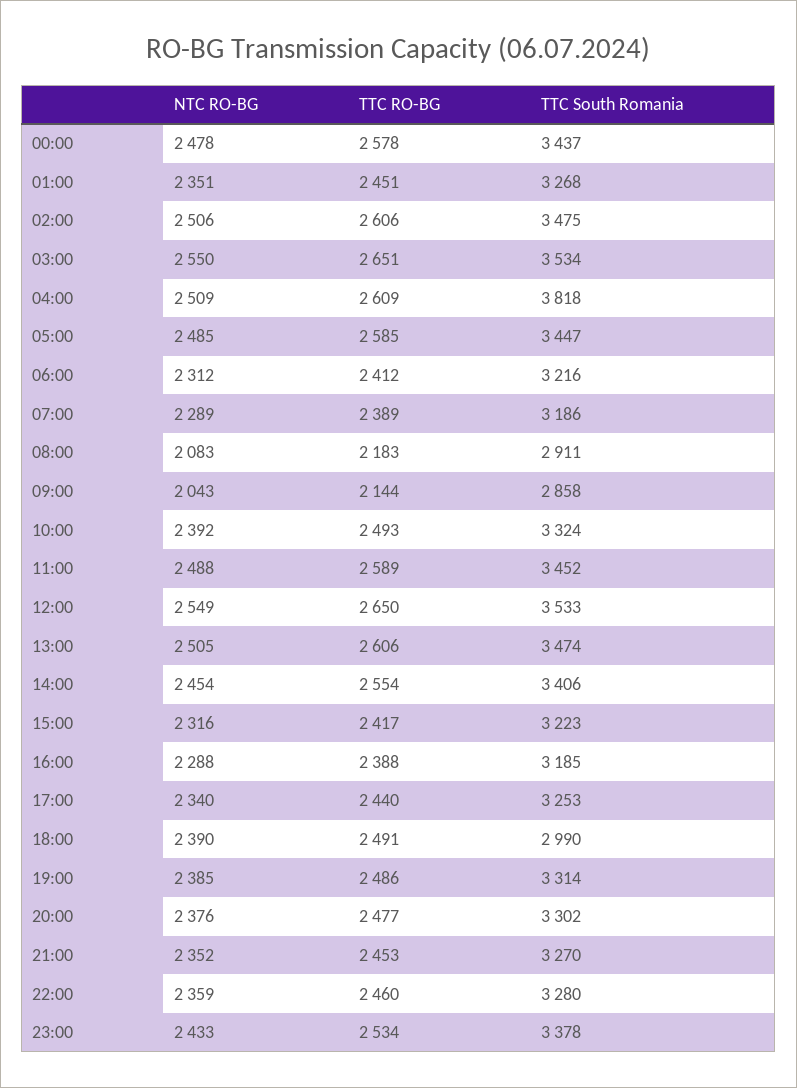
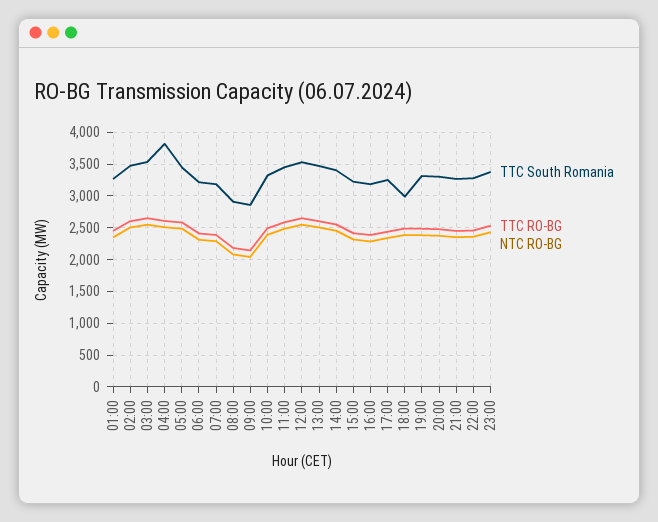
NTC RO-BG, 00:00: 2478 -> none
TTC RO-BG, 00:00: 2578 -> none
TTC South Romania, 00:00: 3437 -> none

